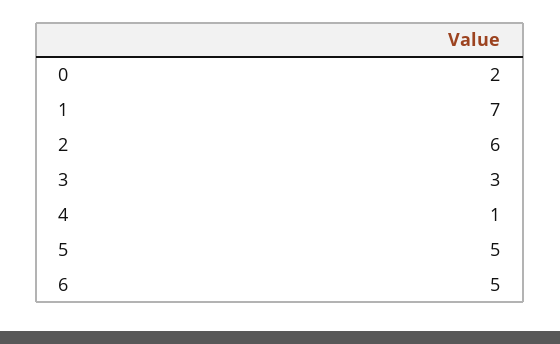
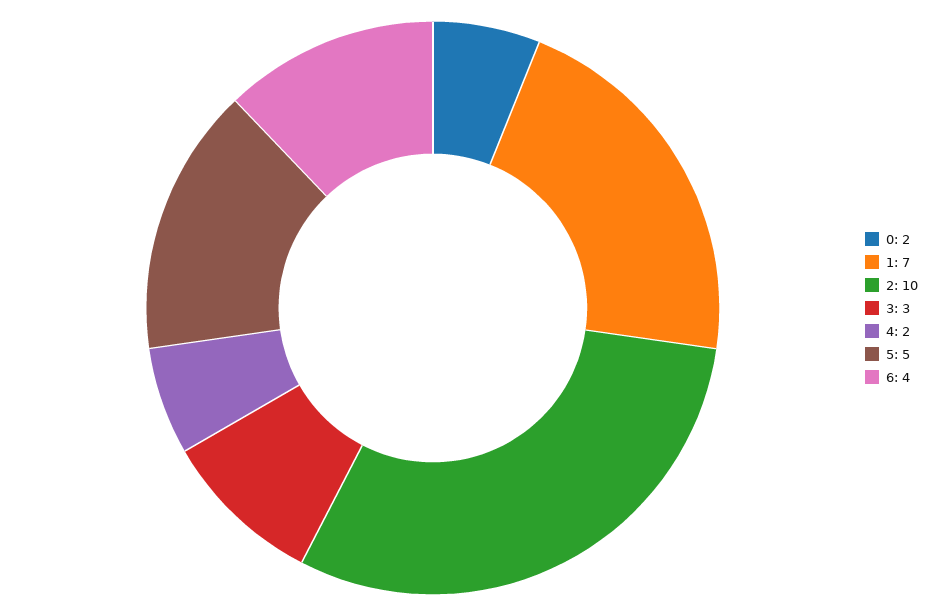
2: 6 -> 10
4: 1 -> 2
6: 5 -> 4

